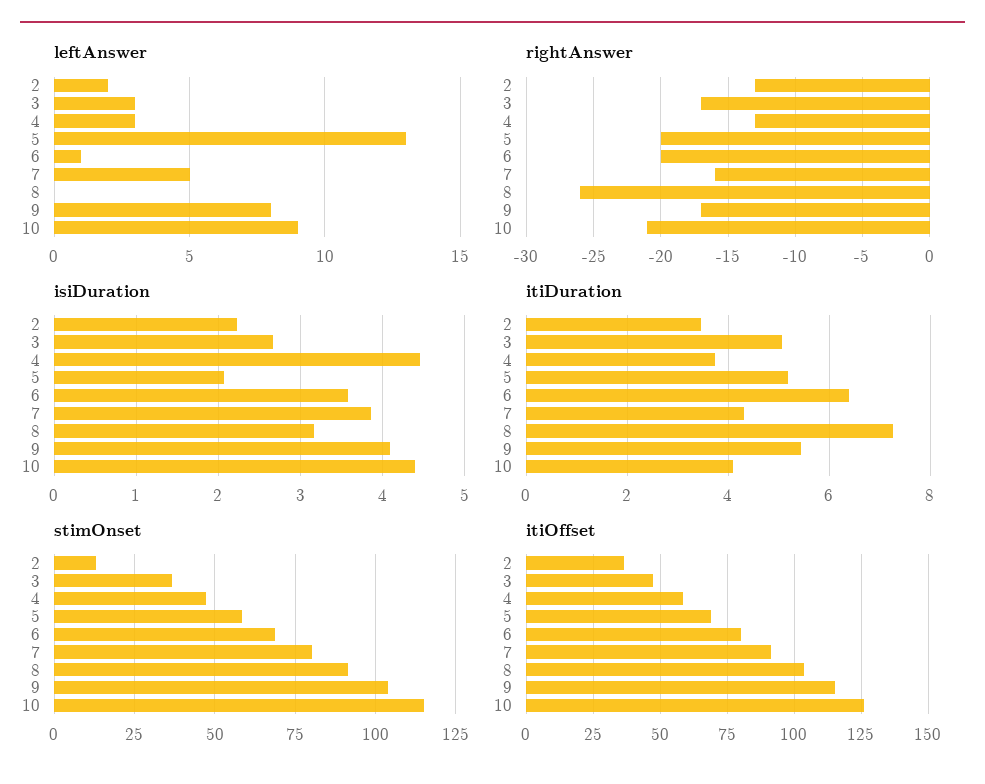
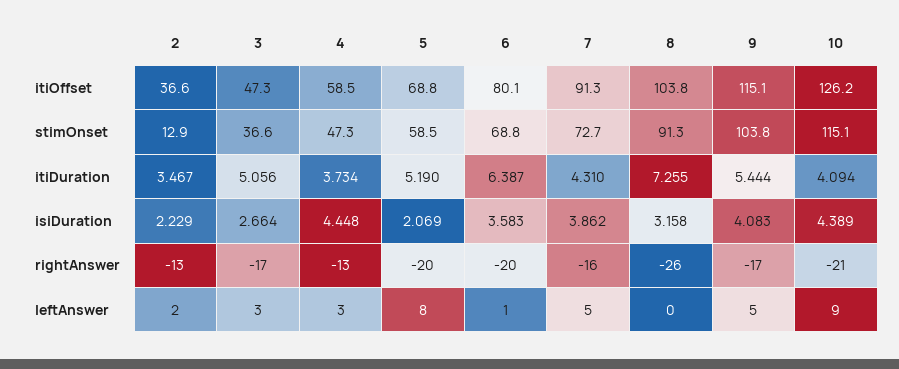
leftAnswer, 5: 13 -> 8
leftAnswer, 9: 8 -> 5
stimOnset, 7: 80 -> 72.7

